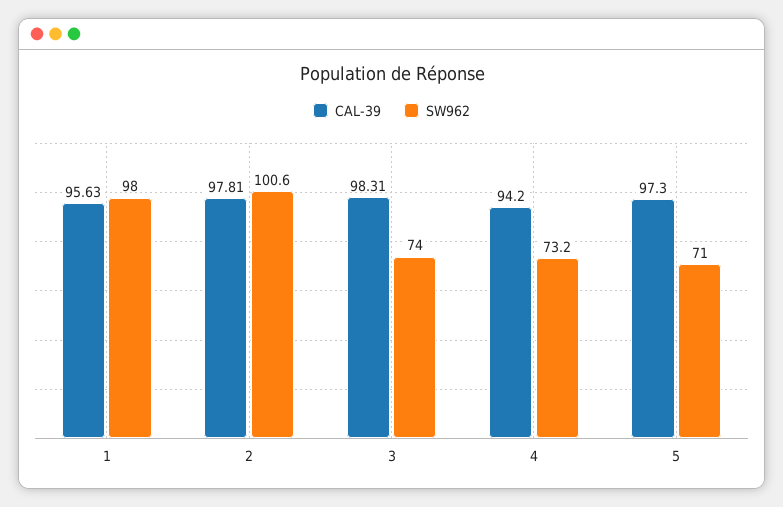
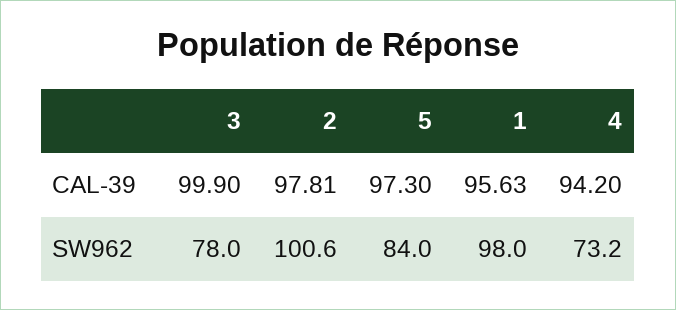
CAL-39, 3: 98.31 -> 99.9
SW962, 3: 74 -> 78
SW962, 5: 71 -> 84

